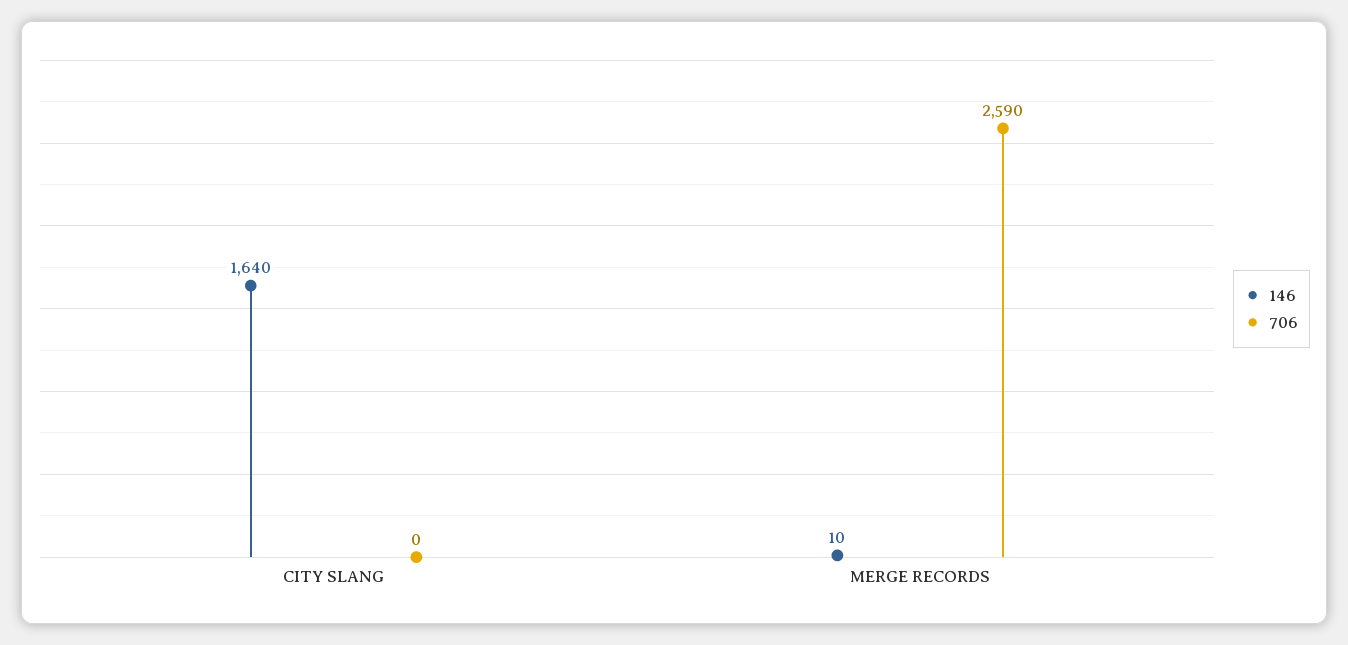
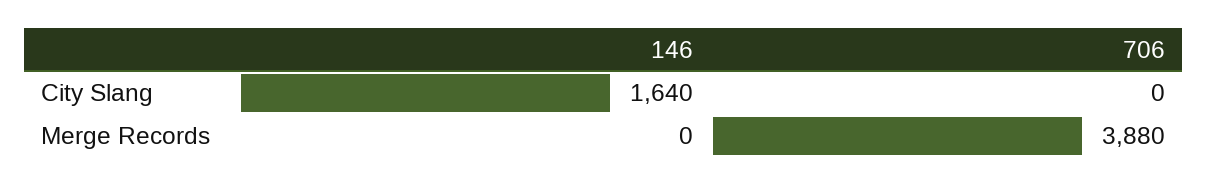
146, MERGE RECORDS: 10 -> 0
706, MERGE RECORDS: 2590 -> 3880

